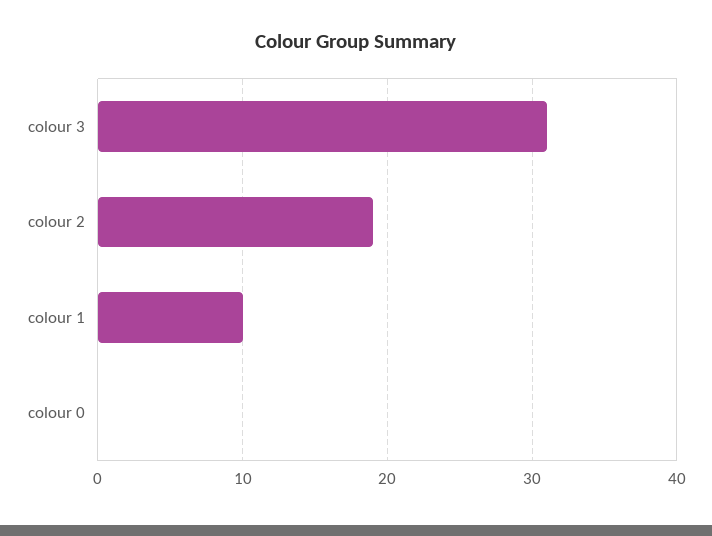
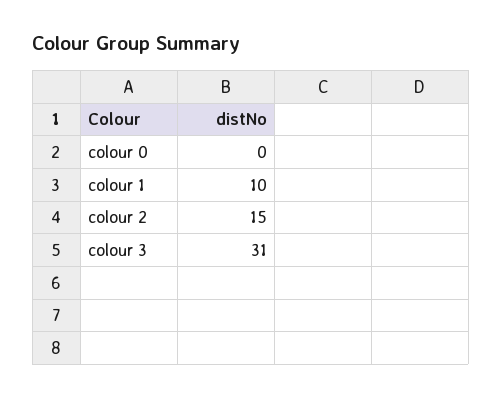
colour 2: 19 -> 15

